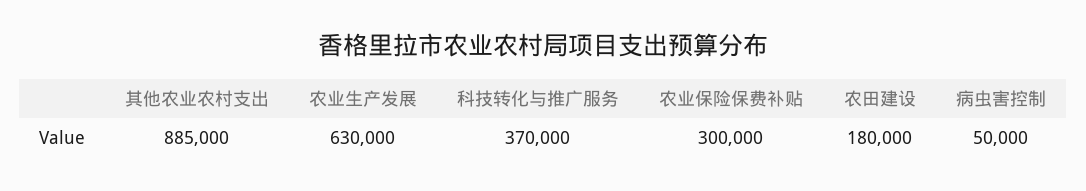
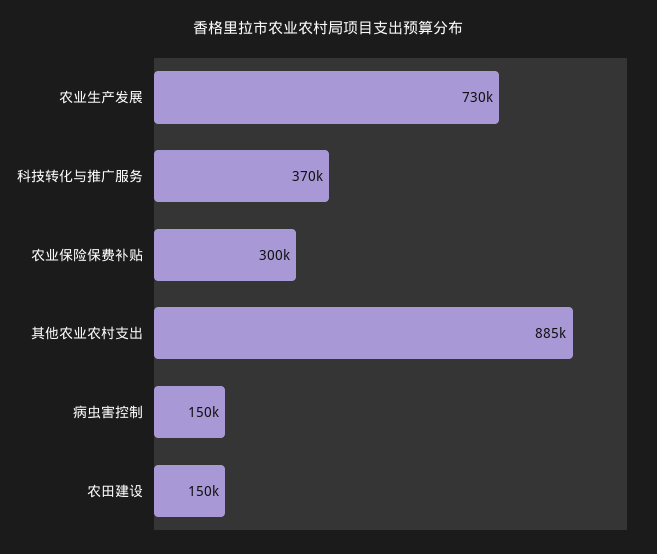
农业生产发展: 630000 -> 730000
农田建设: 180000 -> 150000
病虫害控制: 50000 -> 150000

